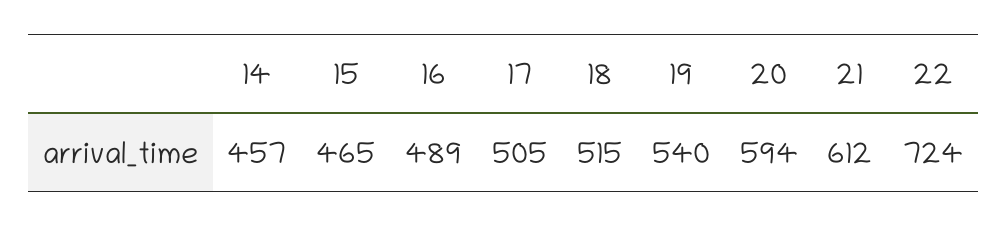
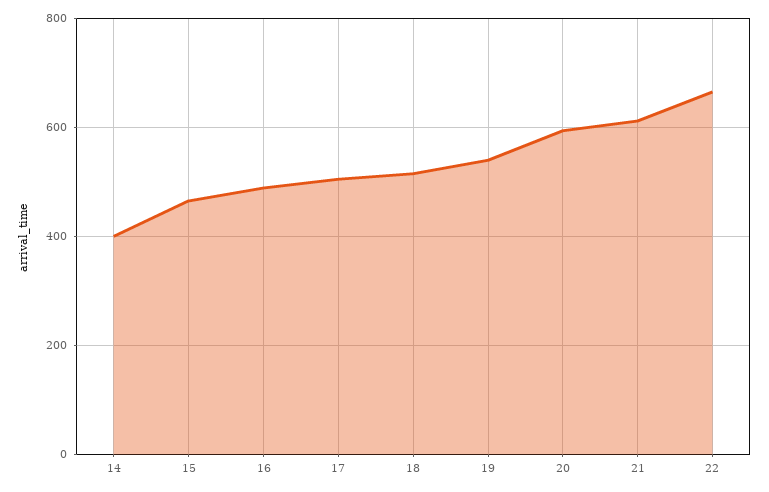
14: 457 -> 400
22: 724 -> 660

